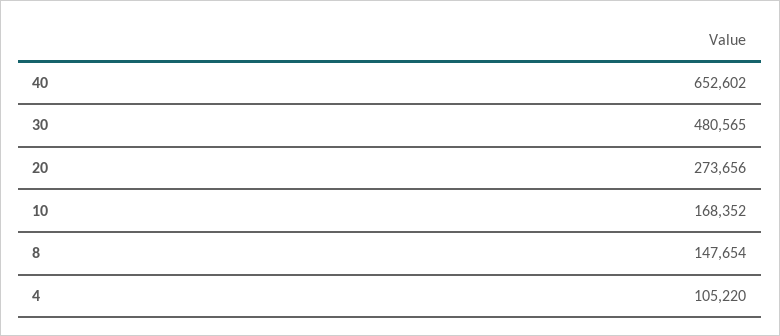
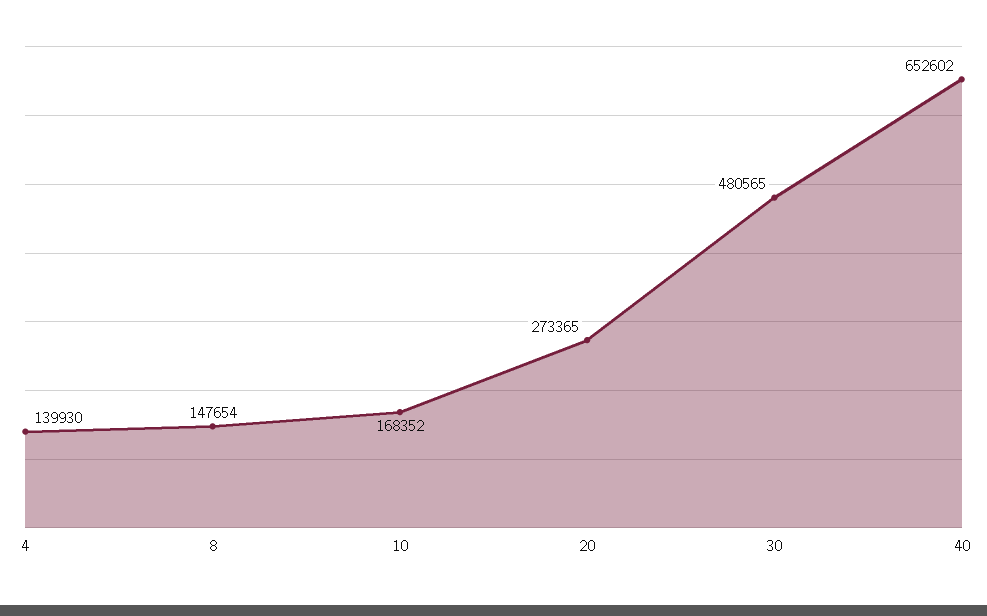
20: 273656 -> 273365
4: 105220 -> 139930

